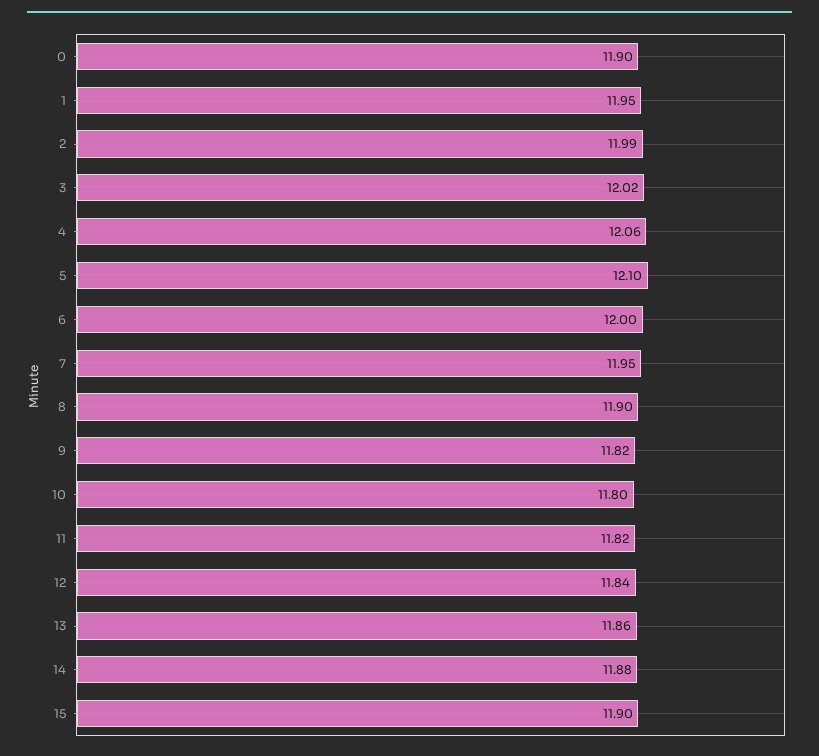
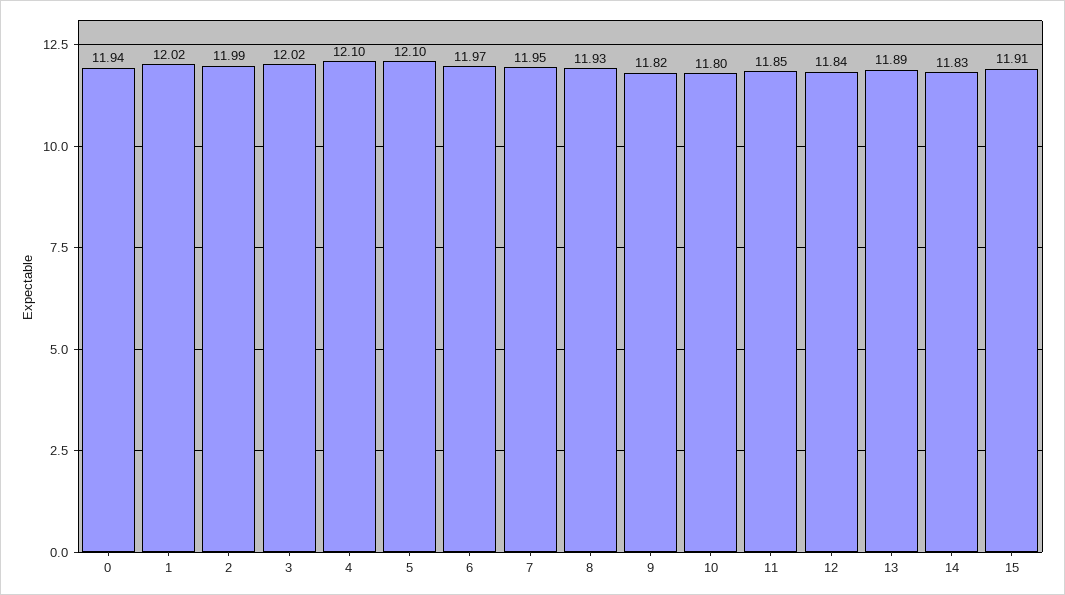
0: 11.9 -> 11.94
1: 11.95 -> 12.02
4: 12.06 -> 12.1
6: 12 -> 11.97
8: 11.9 -> 11.93
11: 11.82 -> 11.85
13: 11.86 -> 11.89
14: 11.88 -> 11.83
15: 11.9 -> 11.91

